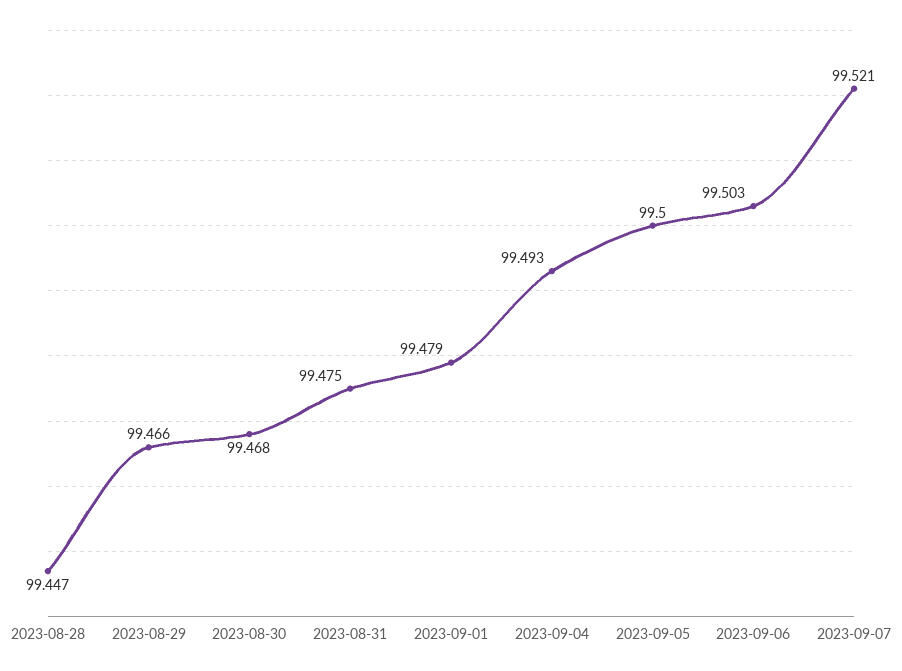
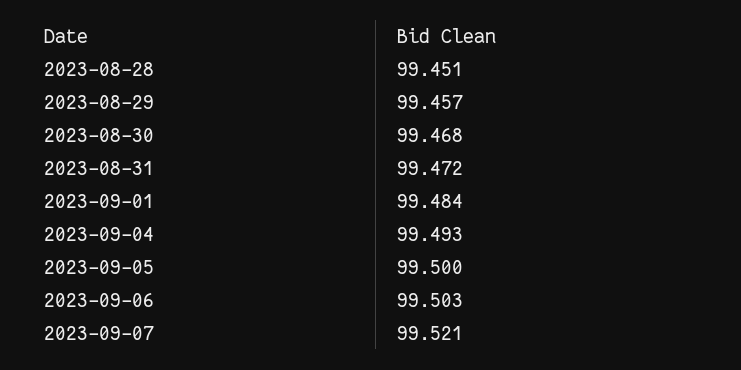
2023-08-28: 99.447 -> 99.451
2023-08-29: 99.466 -> 99.457
2023-08-31: 99.475 -> 99.472
2023-09-01: 99.479 -> 99.484

